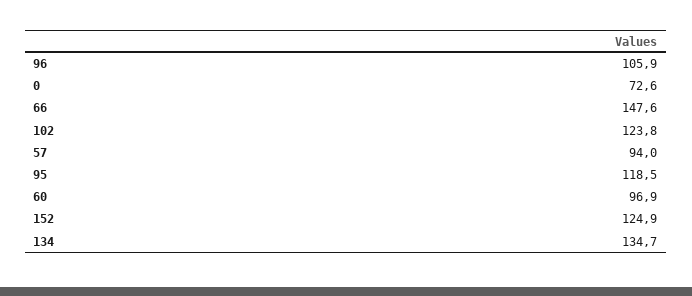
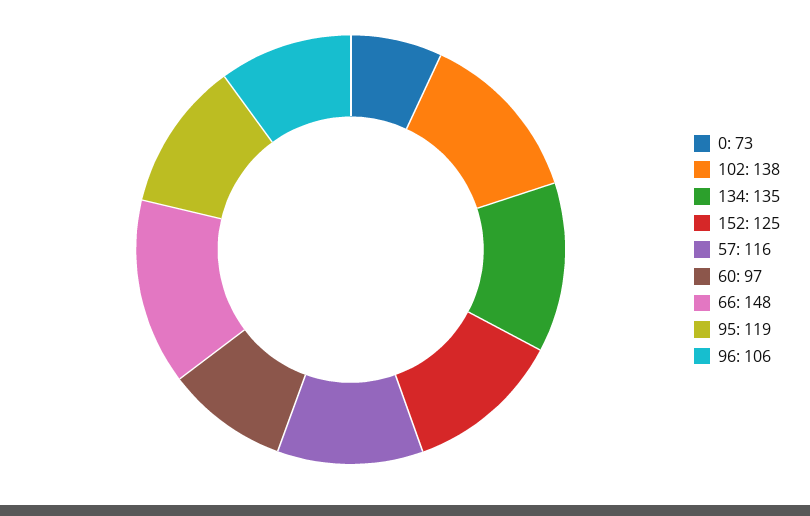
102: 123.8 -> 138
57: 94 -> 116

